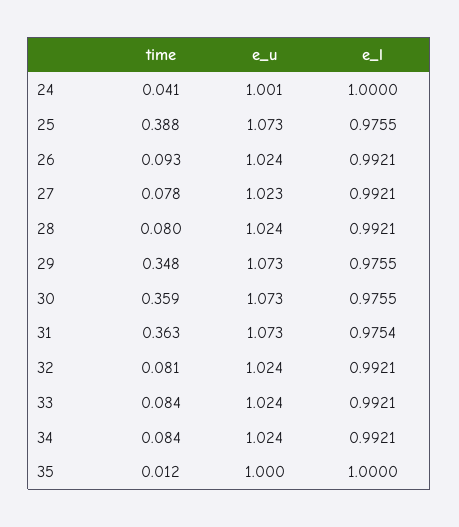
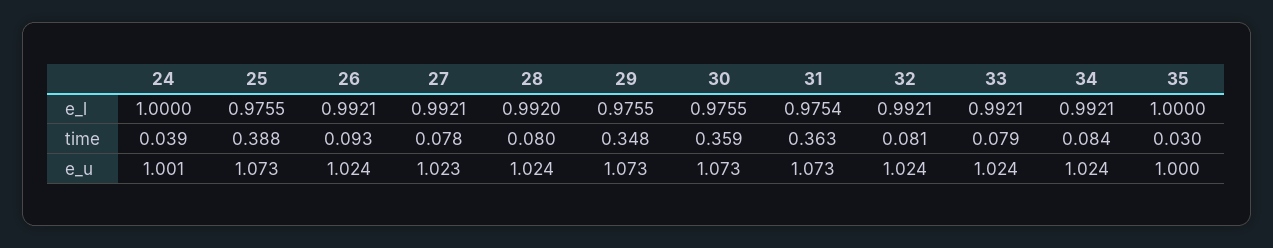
time, 24: 0.041 -> 0.039
e_l, 28: 0.9921 -> 0.992
time, 33: 0.084 -> 0.079
time, 35: 0.012 -> 0.03

